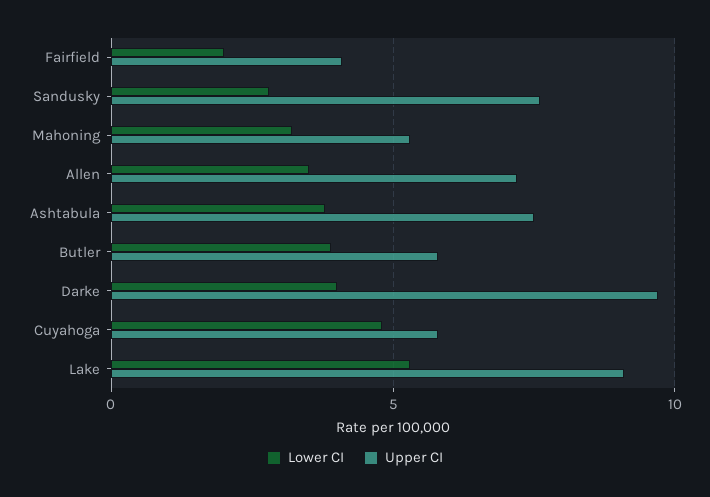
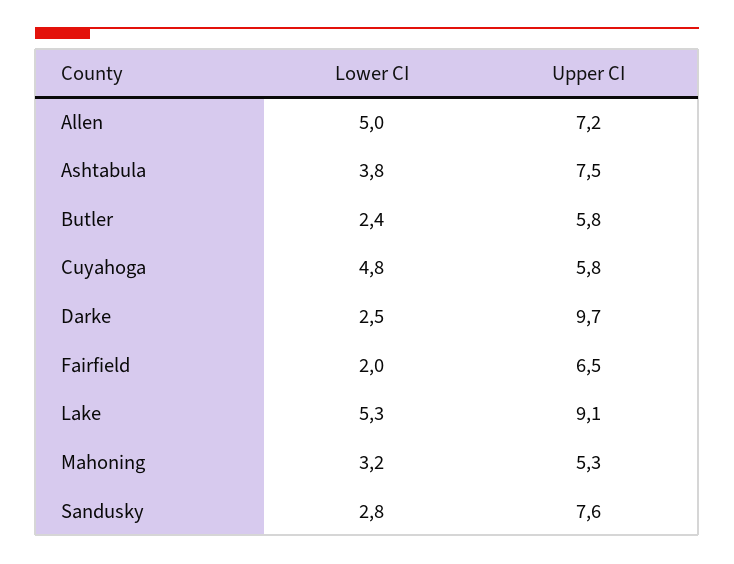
Upper CI, Fairfield: 4 -> 6.5
Lower CI, Allen: 3.5 -> 5
Lower CI, Butler: 4 -> 2.4
Lower CI, Darke: 4 -> 2.5

